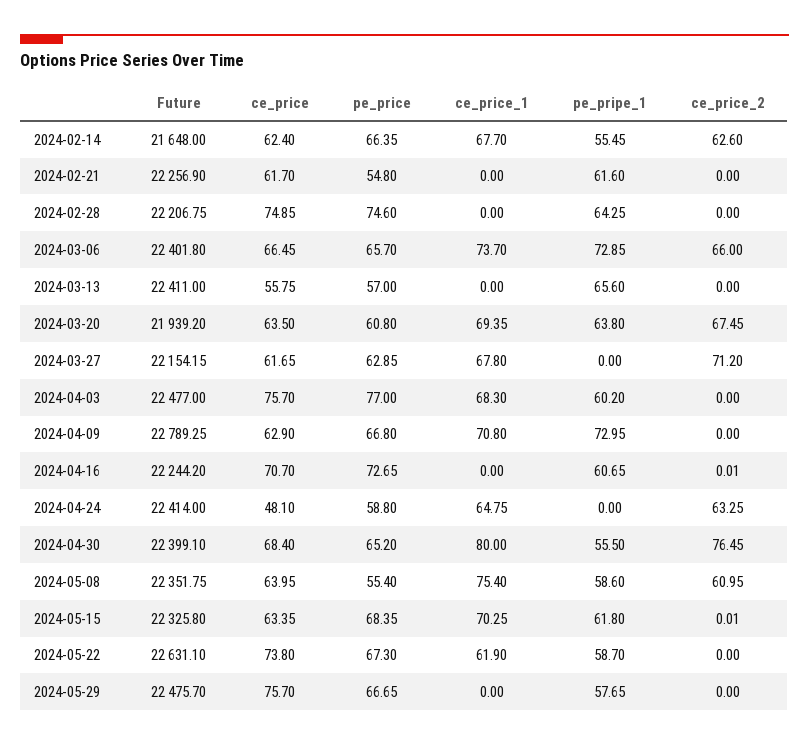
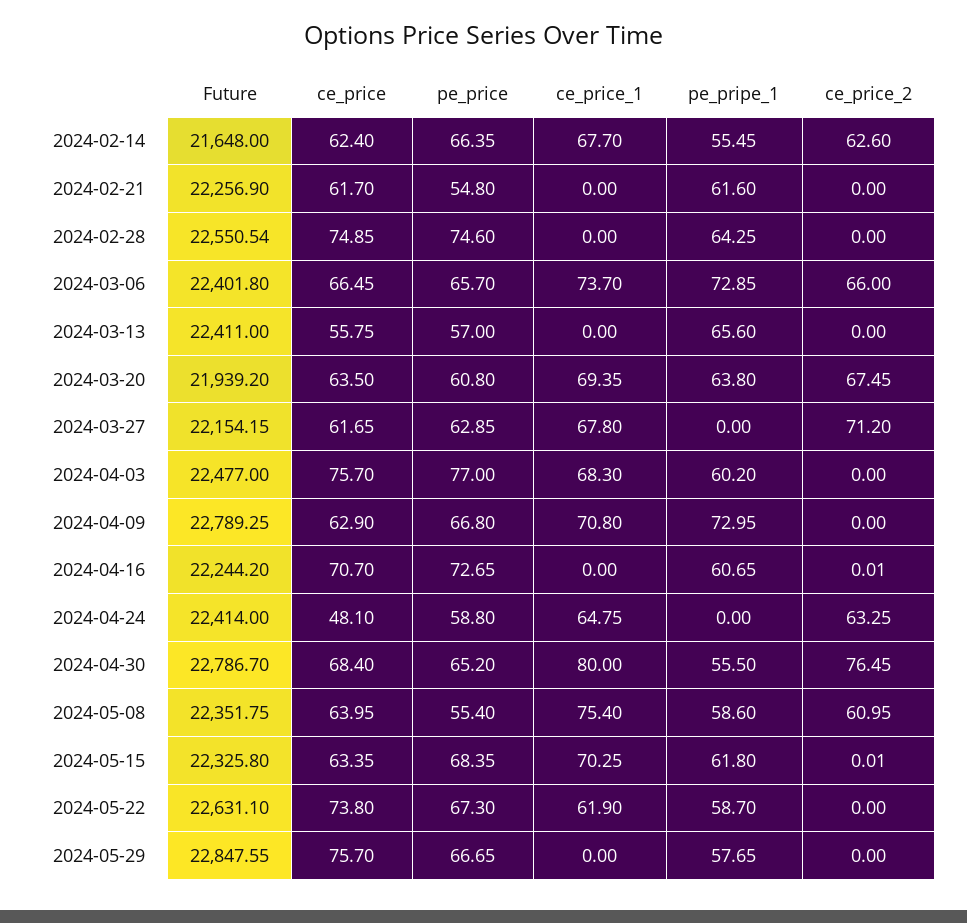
Future, 2024-02-28: 22206.75 -> 22550.54
Future, 2024-04-30: 22399.1 -> 22786.7
Future, 2024-05-29: 22475.7 -> 22847.55

